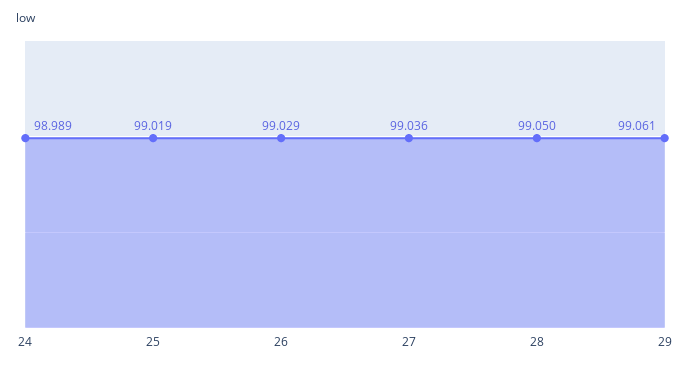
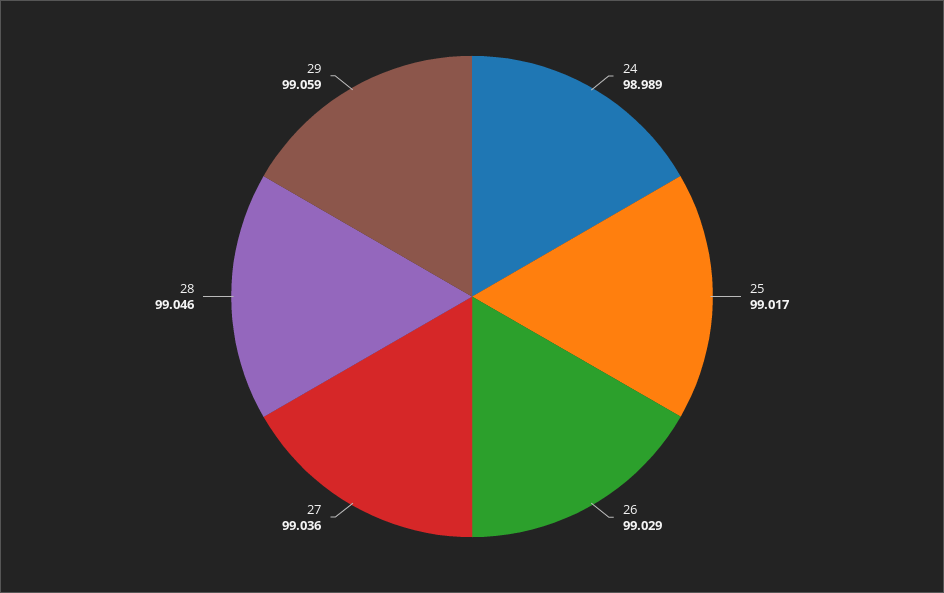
25: 99.019 -> 99.017
28: 99.05 -> 99.046
29: 99.061 -> 99.059

